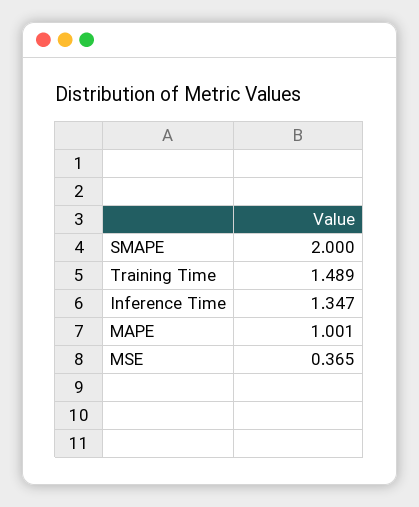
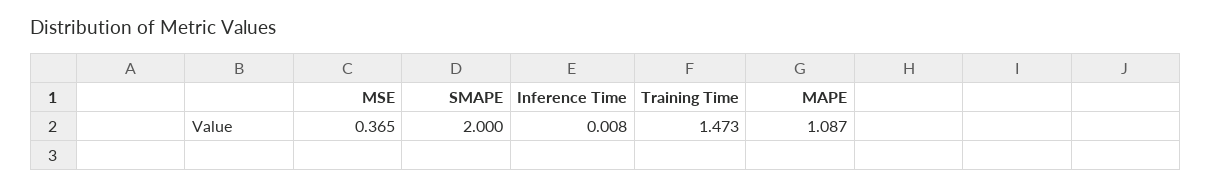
Training Time: 1.489 -> 1.473
Inference Time: 1.347 -> 0.008
MAPE: 1.001 -> 1.087

